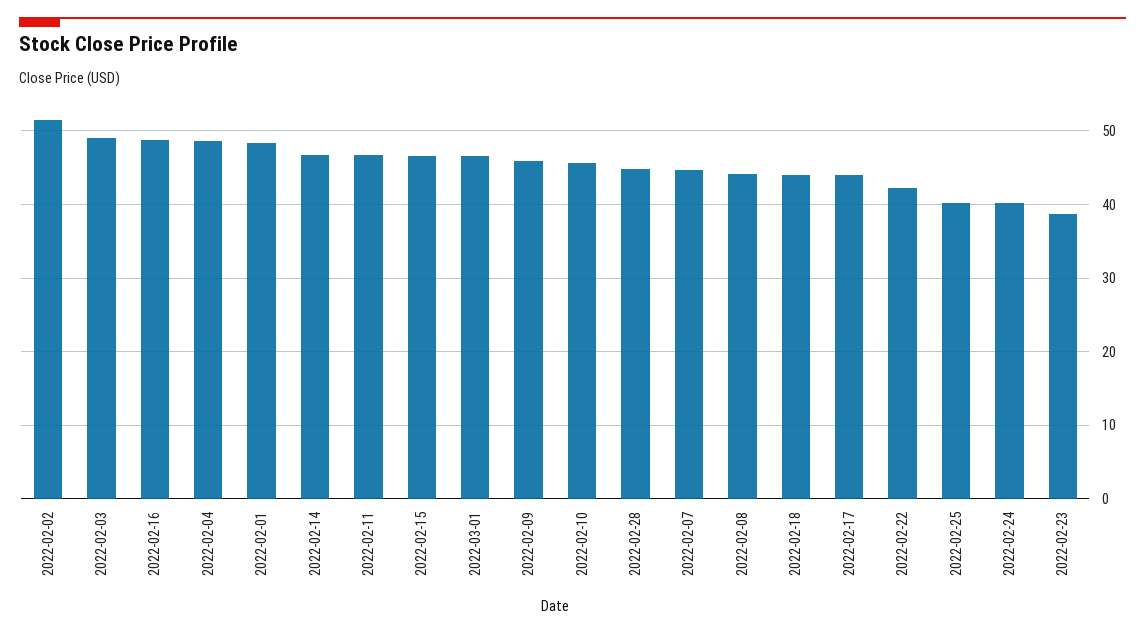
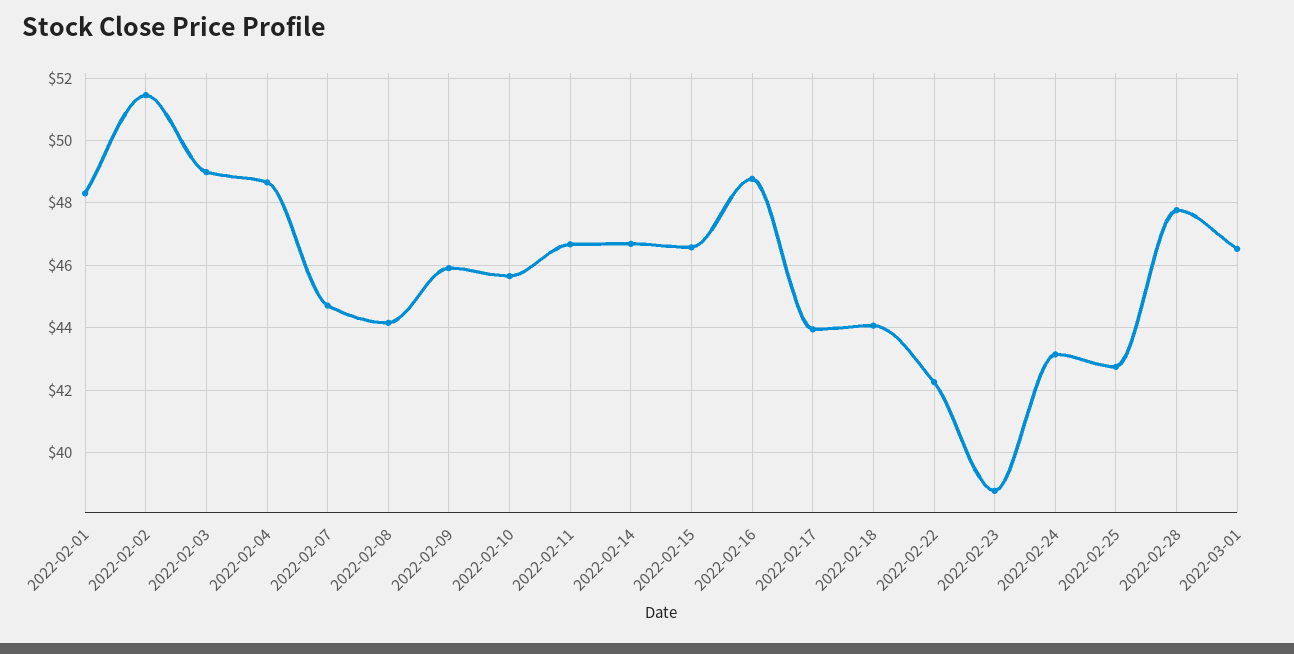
2022-02-28: 45 -> 47.8
2022-02-25: 40 -> 42.8
2022-02-24: 40 -> 43.2

